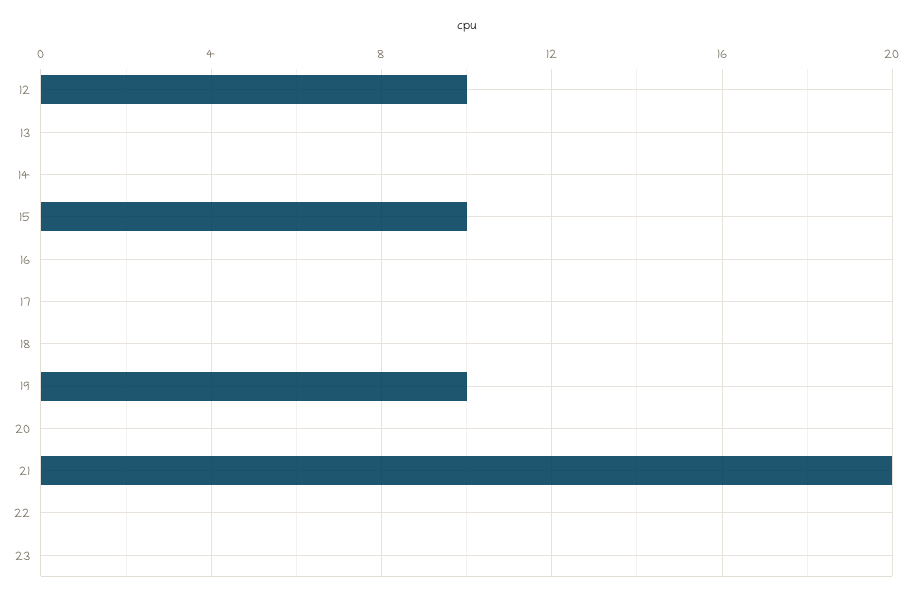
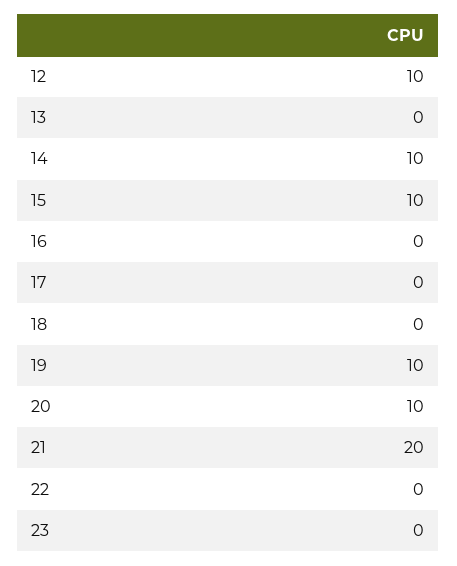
14: 0 -> 10
20: 0 -> 10

